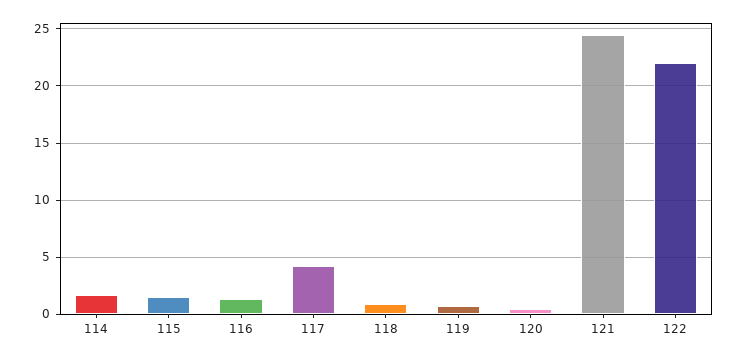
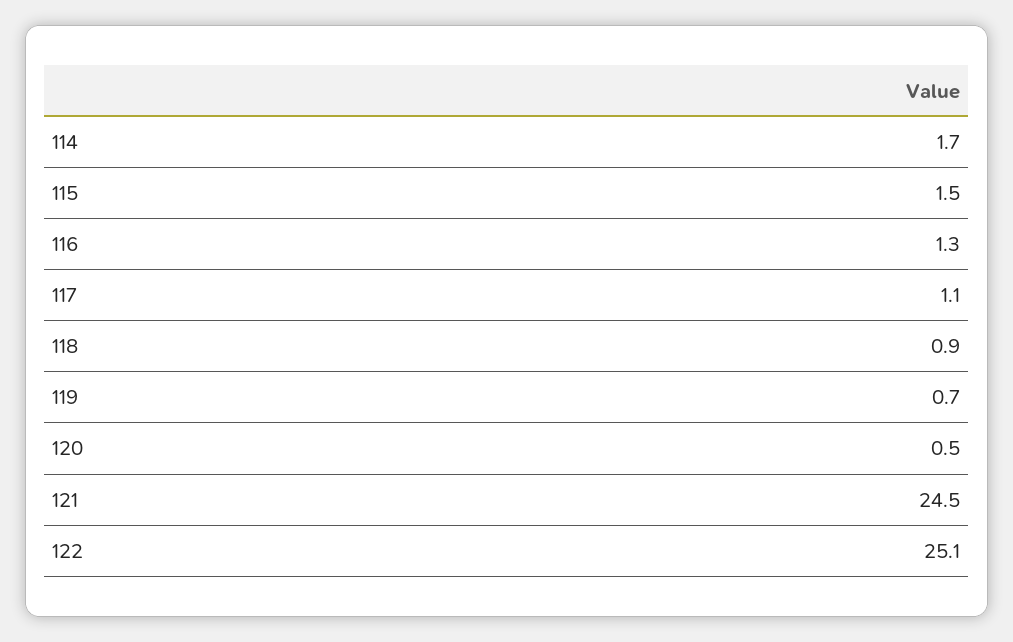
117: 4 -> 1.1
122: 22 -> 25.1

